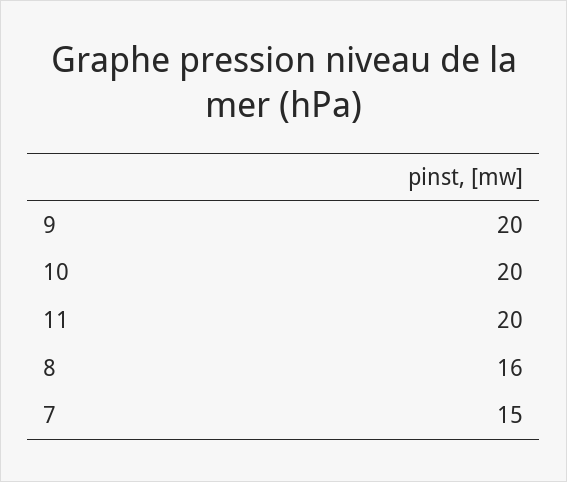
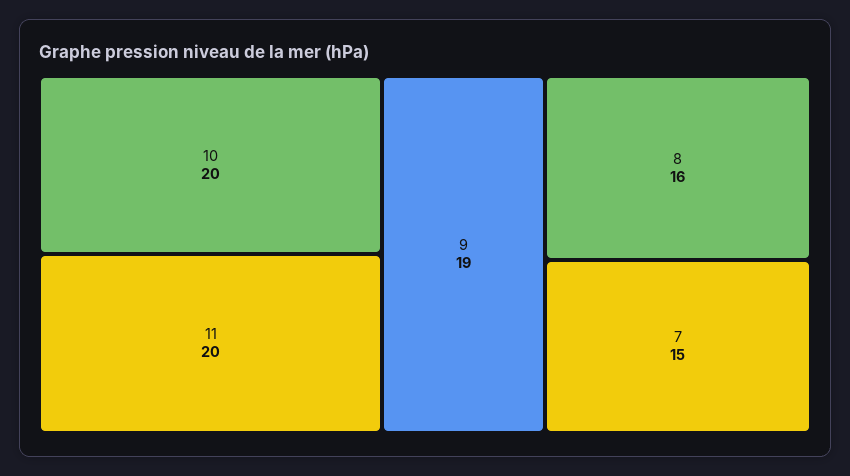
9: 20 -> 19

